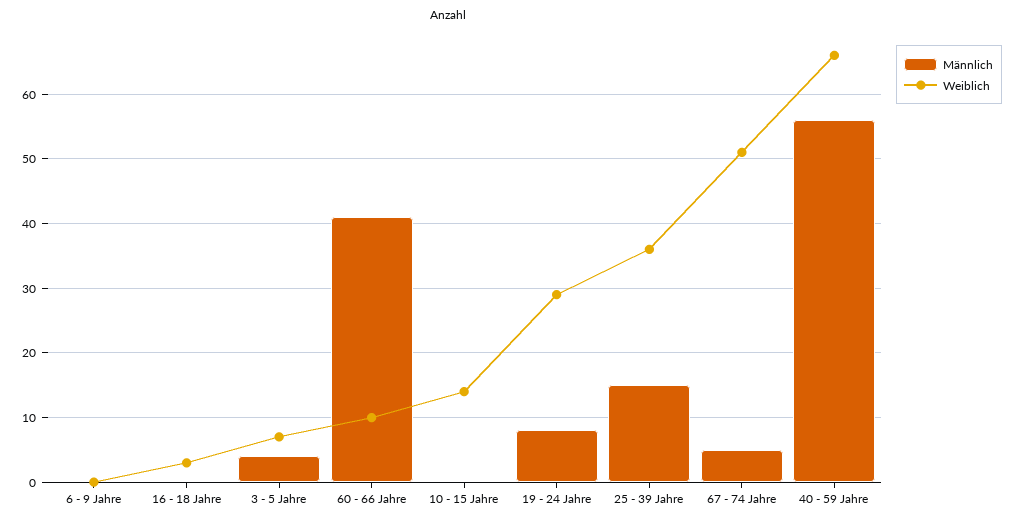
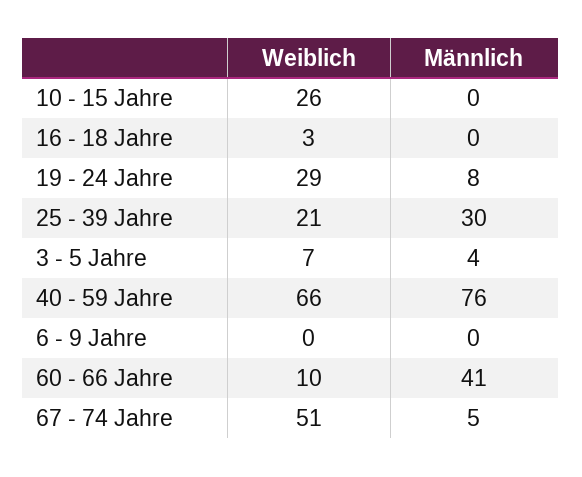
Weiblich, 10 - 15 Jahre: 14 -> 26
Männlich, 25 - 39 Jahre: 15 -> 30
Weiblich, 25 - 39 Jahre: 36 -> 21
Männlich, 40 - 59 Jahre: 56 -> 76

